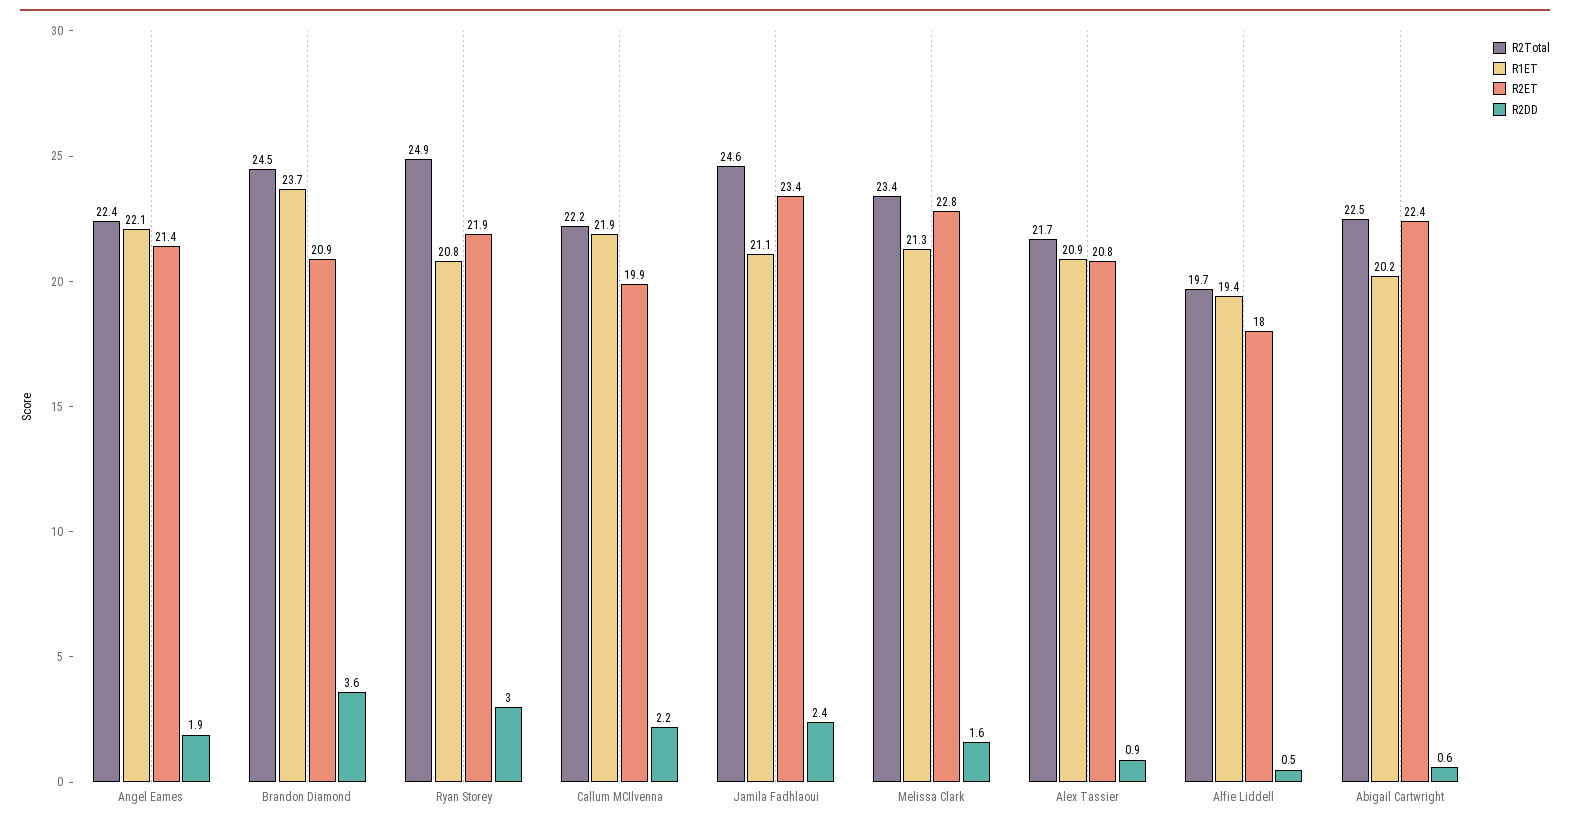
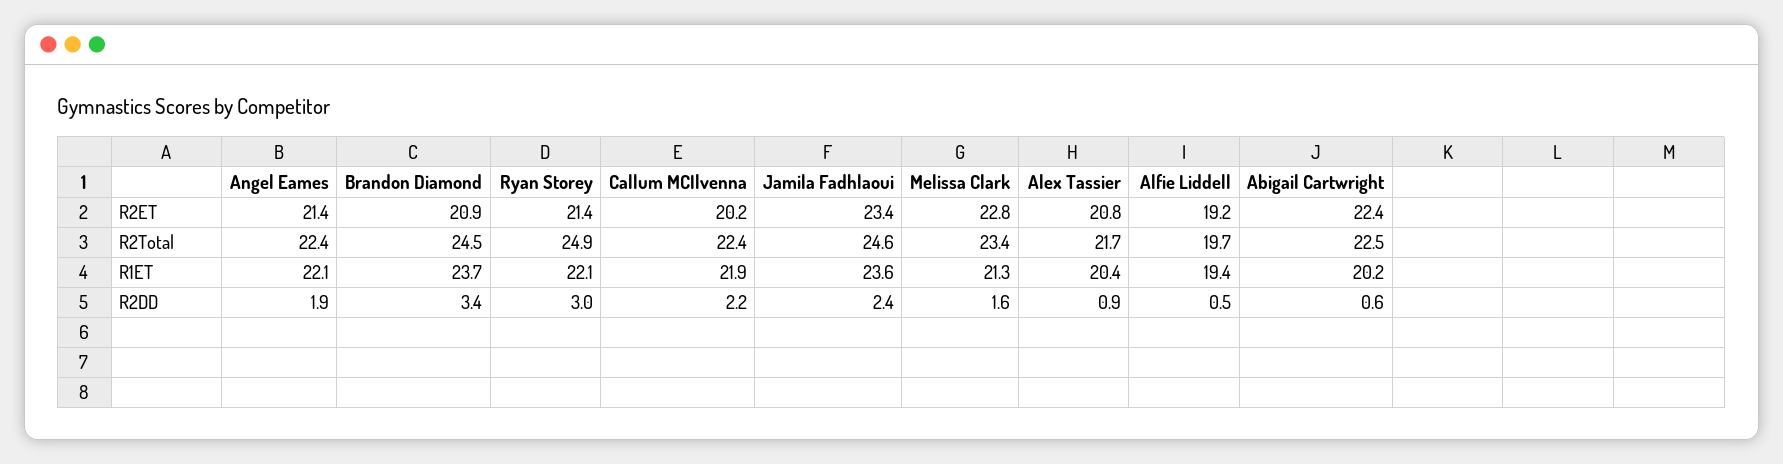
R2DD, Brandon Diamond: 3.6 -> 3.4
R1ET, Ryan Storey: 20.8 -> 22.1
R2ET, Ryan Storey: 21.9 -> 21.4
R2Total, Callum MCIlvenna: 22.2 -> 22.4
R2ET, Callum MCIlvenna: 19.9 -> 20.2
R1ET, Jamila Fadhlaoui: 21.1 -> 23.6
R1ET, Alex Tassier: 20.9 -> 20.4
R2ET, Alfie Liddell: 18 -> 19.2

